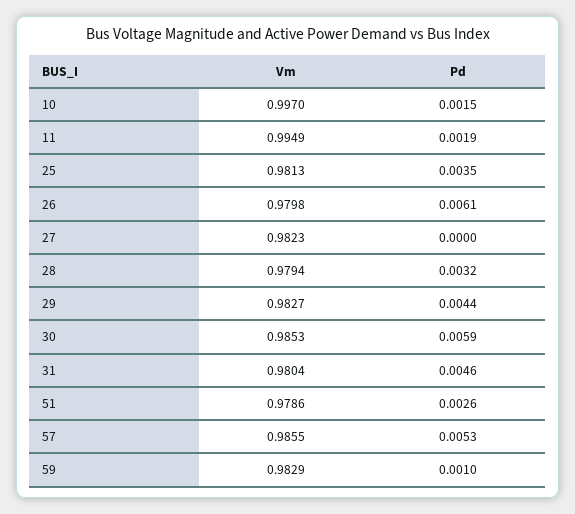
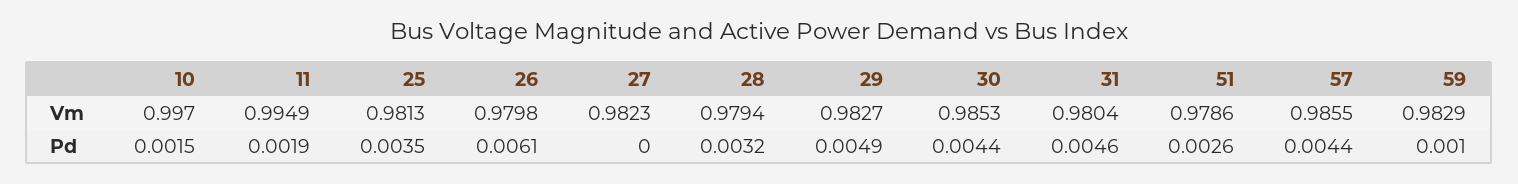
Pd, 29: 0.0044 -> 0.0049
Pd, 30: 0.0059 -> 0.0044
Pd, 57: 0.0053 -> 0.0044

